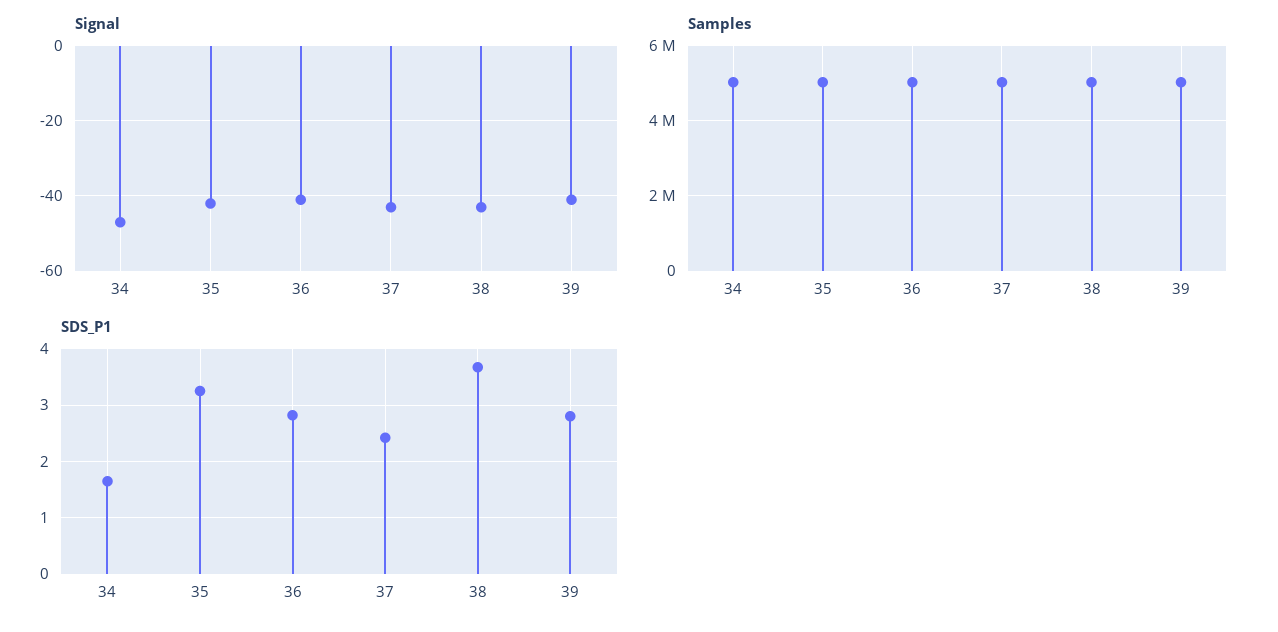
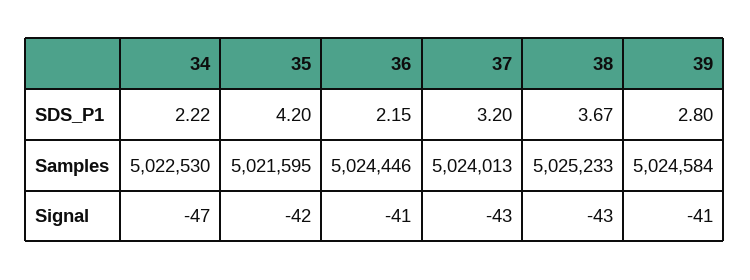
SDS_P1, 34: 1.6 -> 2.22
SDS_P1, 35: 3.2 -> 4.2
SDS_P1, 36: 2.8 -> 2.15
SDS_P1, 37: 2.4 -> 3.2

